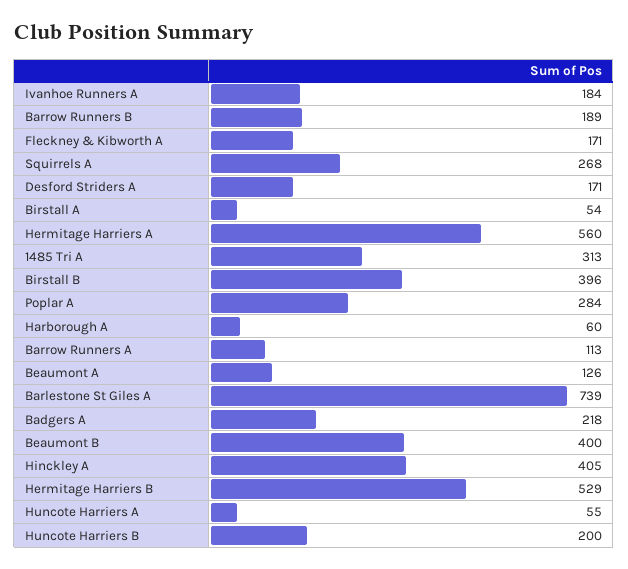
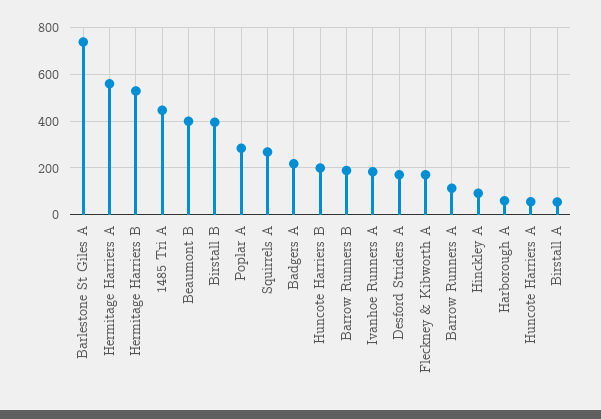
1485 Tri A: 313 -> 450
Beaumont A: 126 -> none
Hinckley A: 405 -> 100

